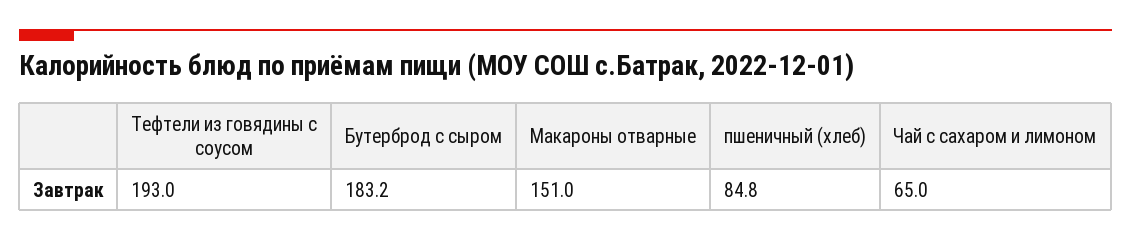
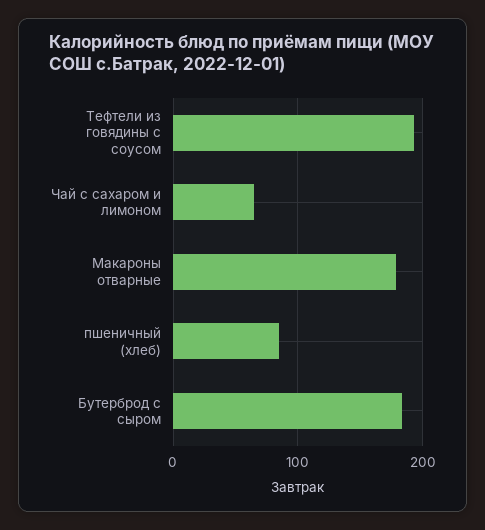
Макароны отварные: 151 -> 180

